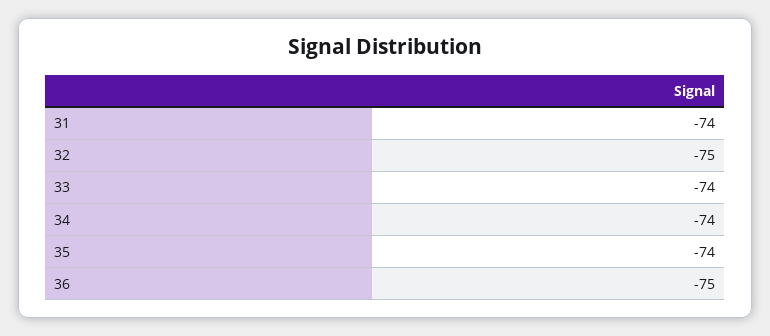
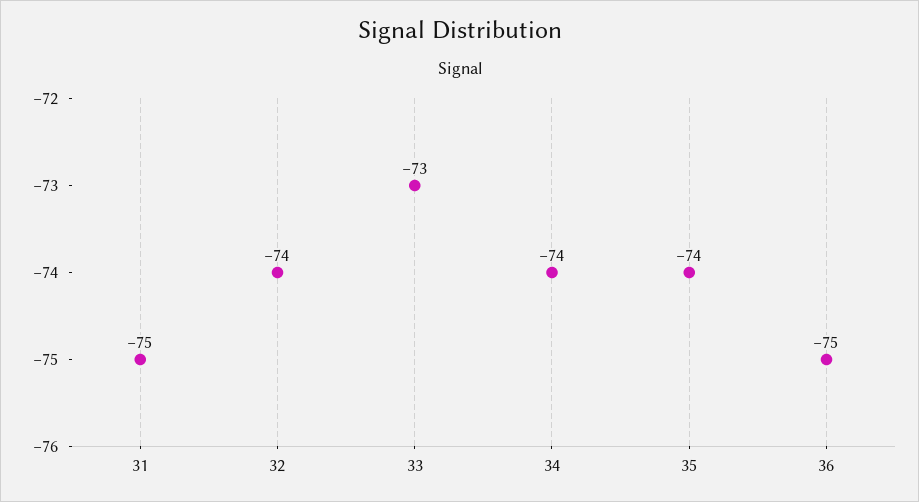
31: -74 -> -75
32: -75 -> -74
33: -74 -> -73

